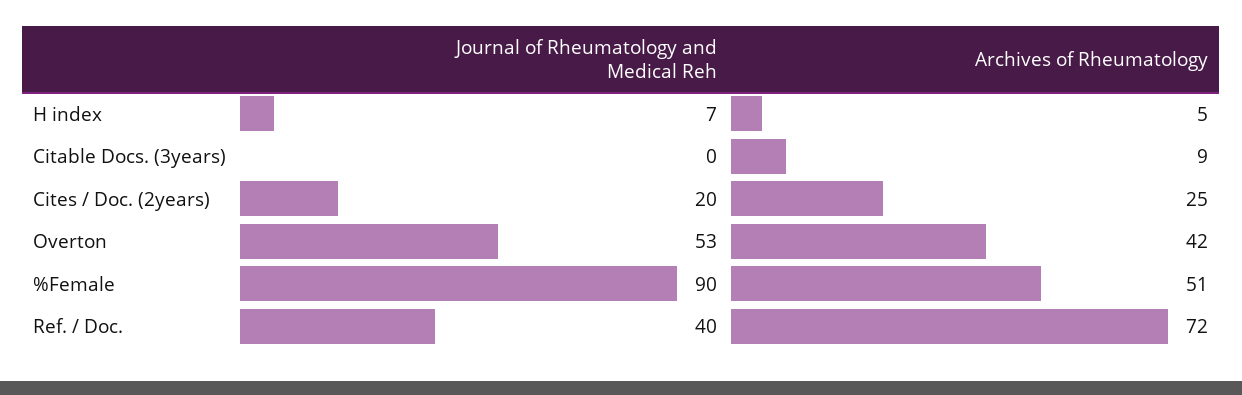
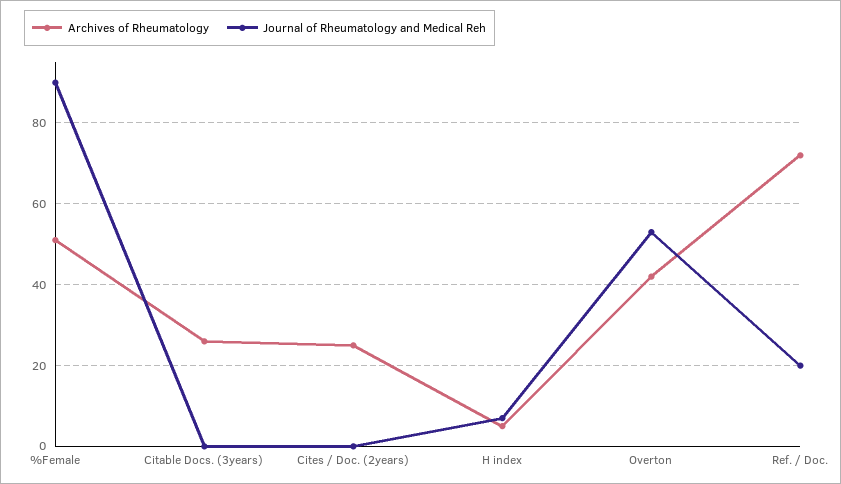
Archives of Rheumatology, Citable Docs. (3years): 9 -> 25
Journal of Rheumatology and Medical Reh, Cites / Doc. (2years): 20 -> 0
Journal of Rheumatology and Medical Reh, Ref. / Doc.: 40 -> 20

